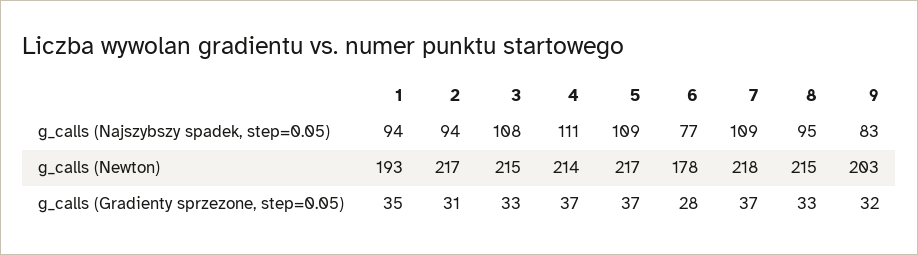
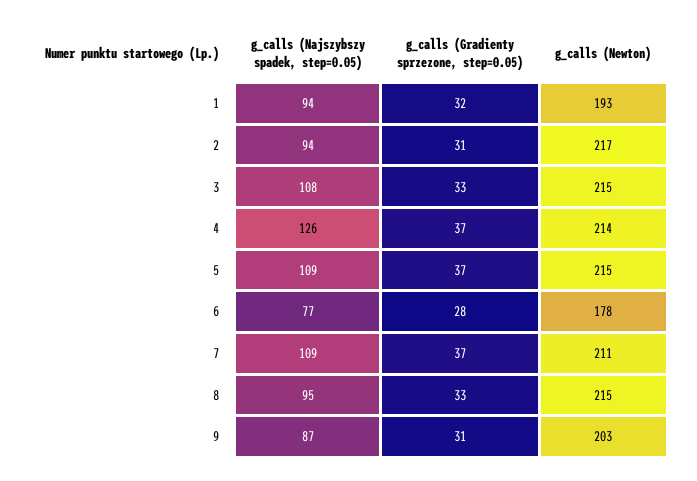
4, g_calls (Najszybszy spadek, step=0.05): 111 -> 126
9, g_calls (Najszybszy spadek, step=0.05): 83 -> 87
5, g_calls (Newton): 217 -> 215
7, g_calls (Newton): 218 -> 211
1, g_calls (Gradienty sprzezone, step=0.05): 35 -> 32
9, g_calls (Gradienty sprzezone, step=0.05): 32 -> 31

